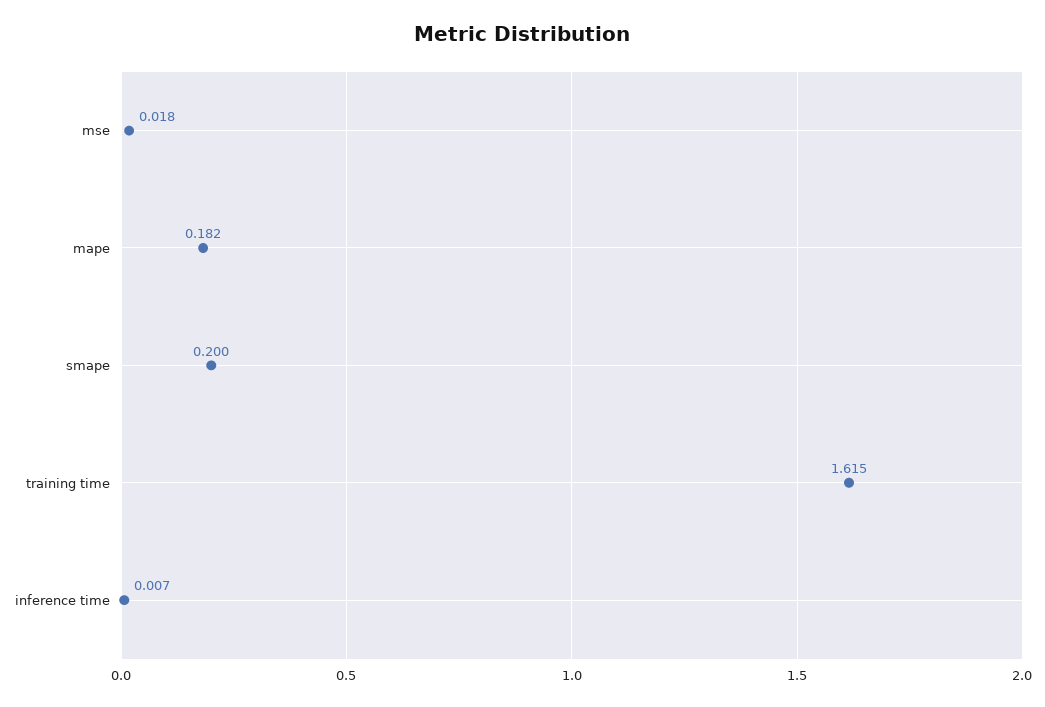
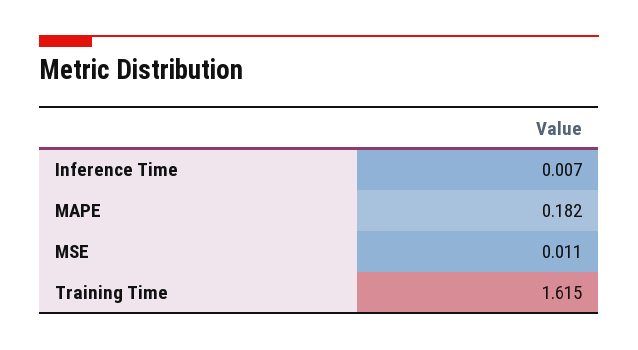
mse: 0.018 -> 0.011
smape: 0.2 -> none

